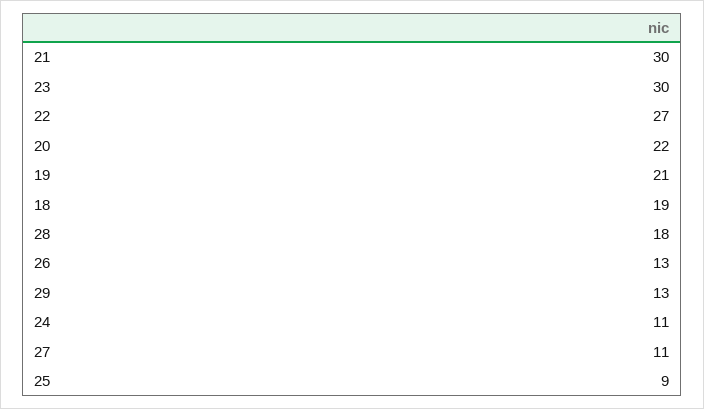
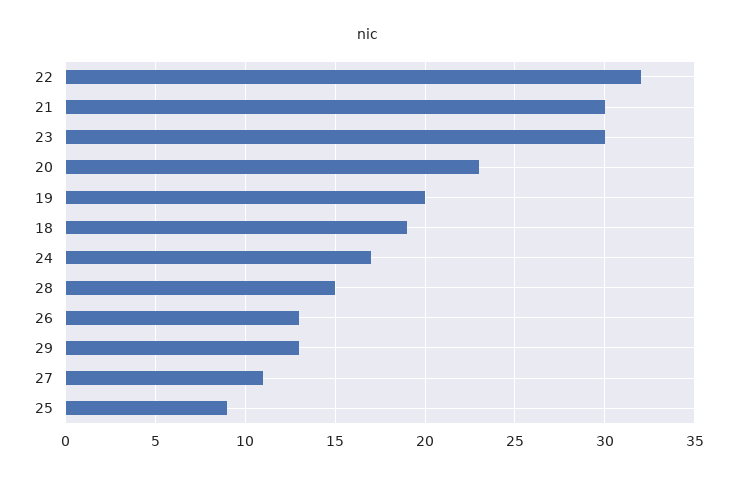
22: 27 -> 32
20: 22 -> 23
19: 21 -> 20
28: 18 -> 15
24: 11 -> 17

